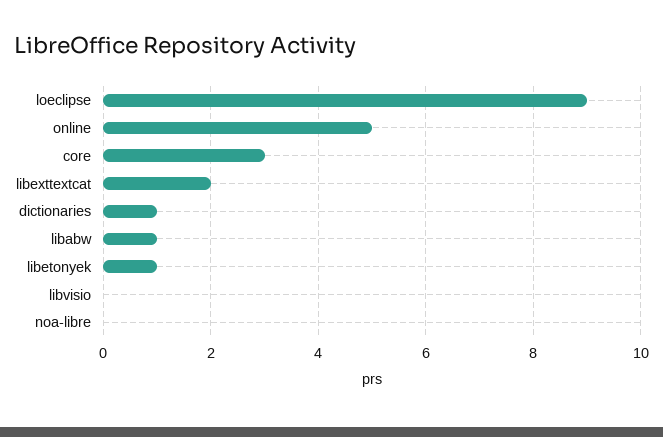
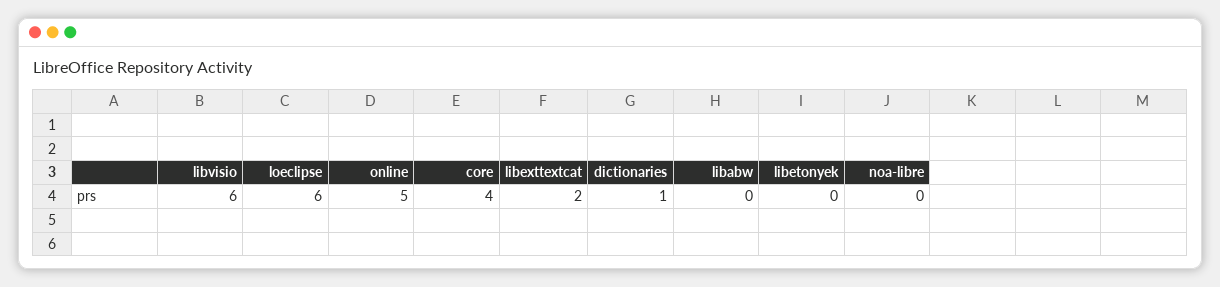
loeclipse: 9 -> 6
core: 3 -> 4
libabw: 1 -> 0
libetonyek: 1 -> 0
libvisio: 0 -> 6

